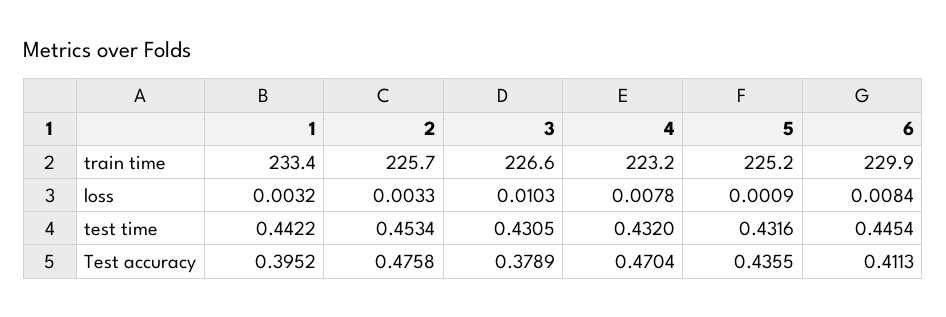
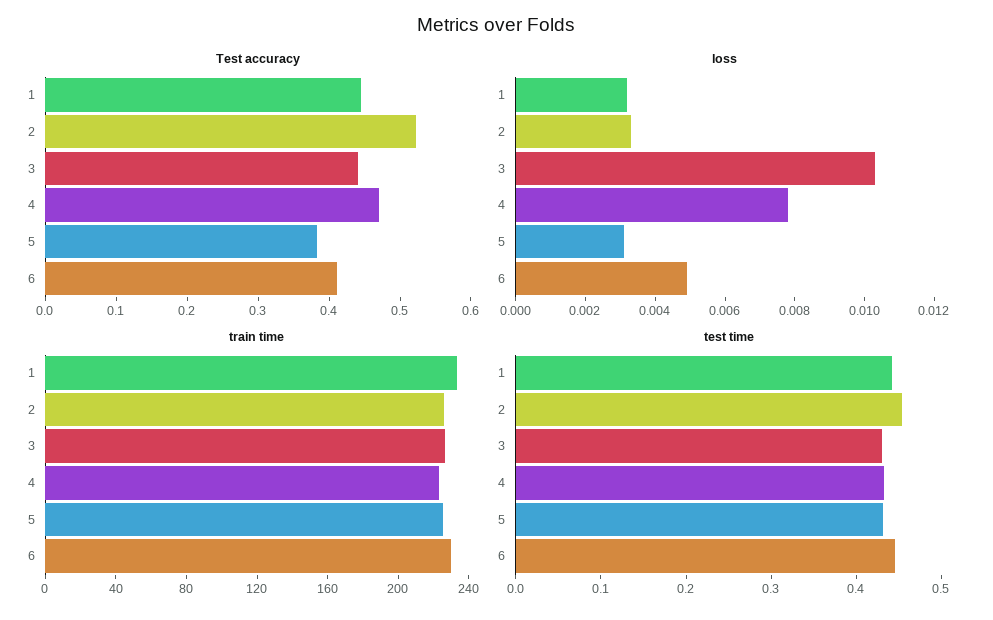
loss, 5: 0.0009 -> 0.003
loss, 6: 0.0084 -> 0.005
Test accuracy, 1: 0.3952 -> 0.44
Test accuracy, 2: 0.4758 -> 0.52
Test accuracy, 3: 0.3789 -> 0.44
Test accuracy, 5: 0.4355 -> 0.38

